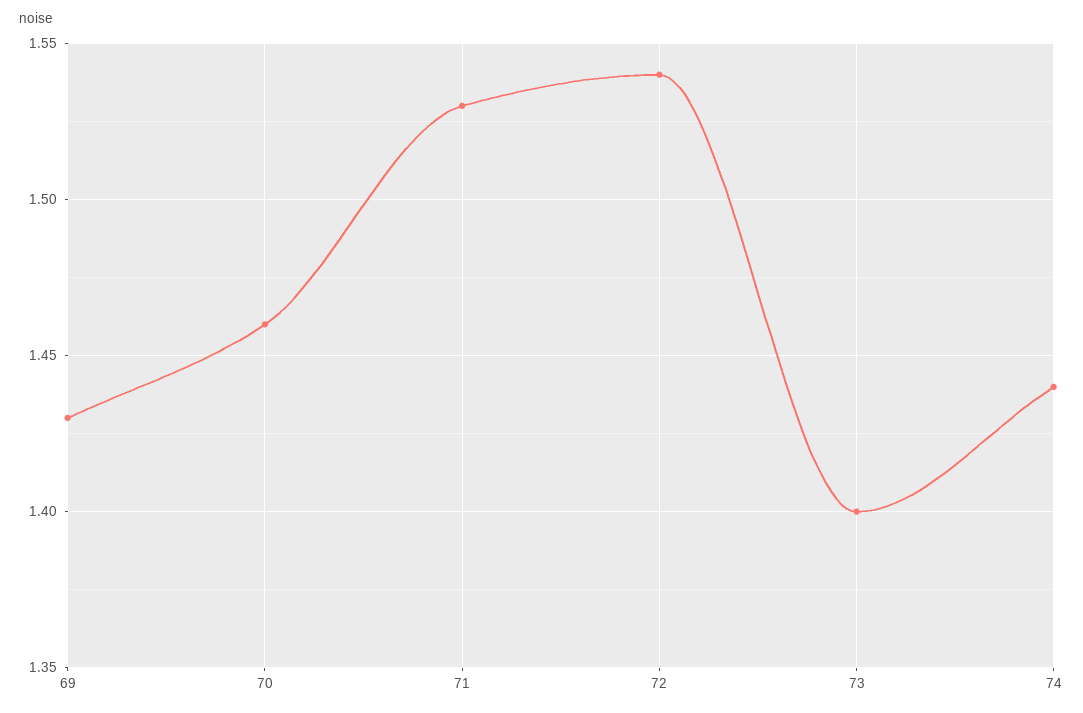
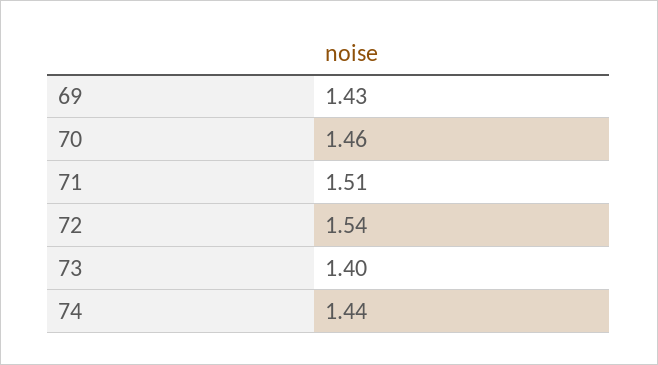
71: 1.53 -> 1.51

